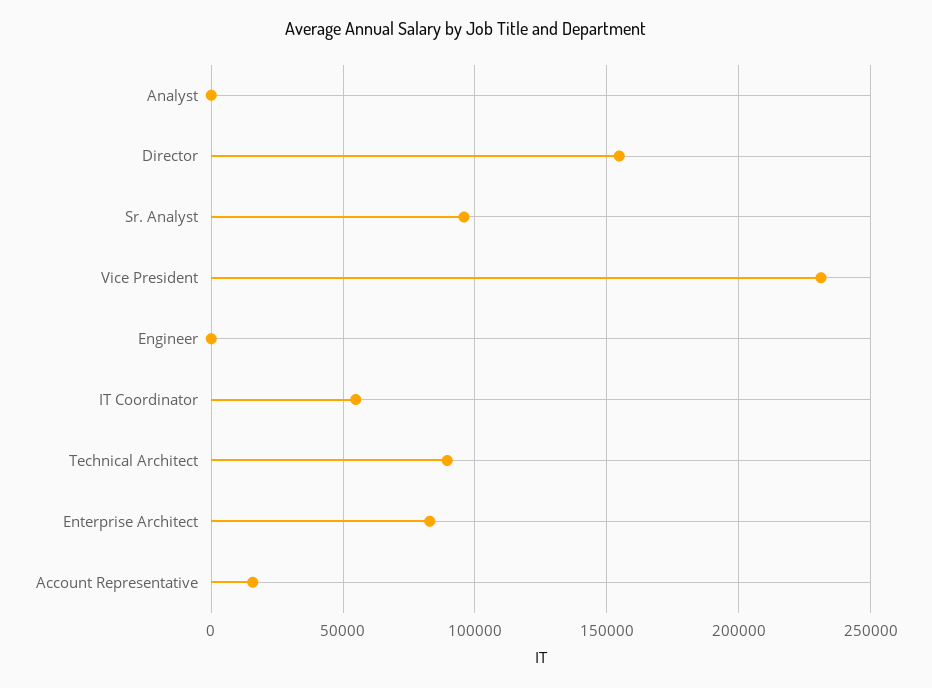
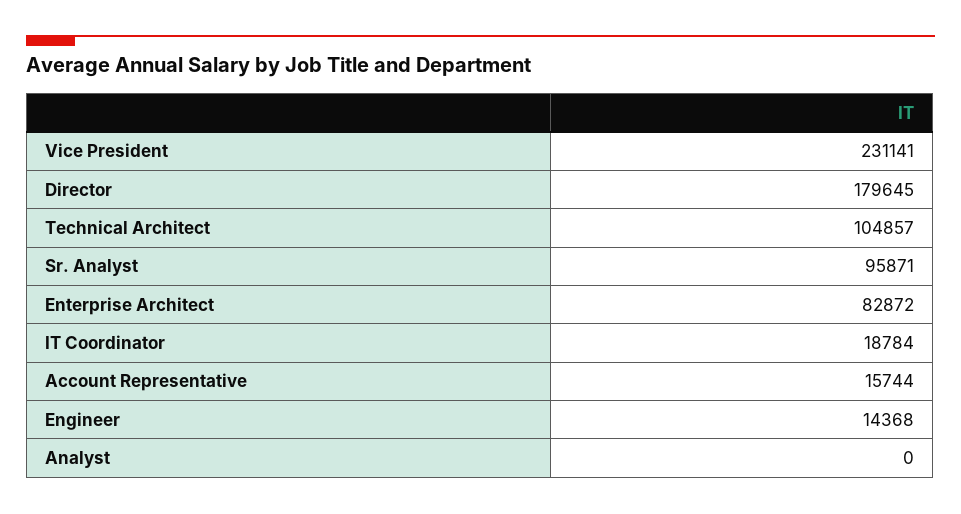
Director: 155000 -> 179645
Engineer: 0 -> 14368
IT Coordinator: 55000 -> 18784
Technical Architect: 90000 -> 104857

